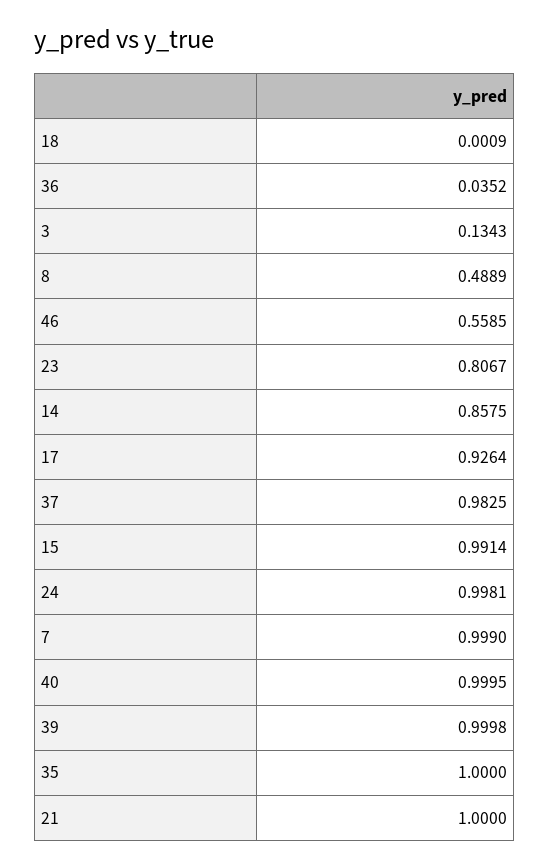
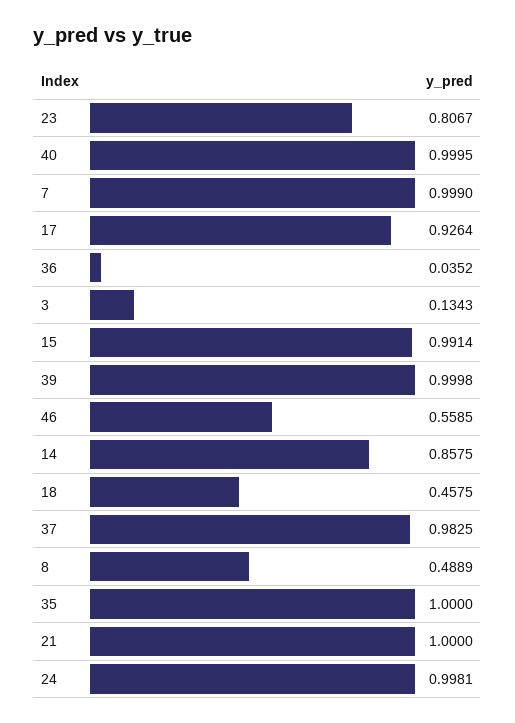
18: 0.0009 -> 0.4575

